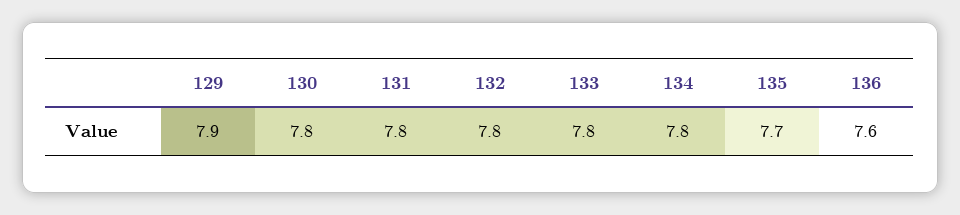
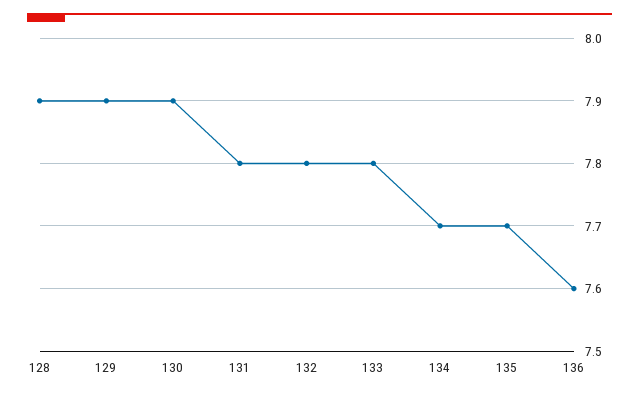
130: 7.8 -> 7.9
134: 7.8 -> 7.7
128: none -> 7.9

